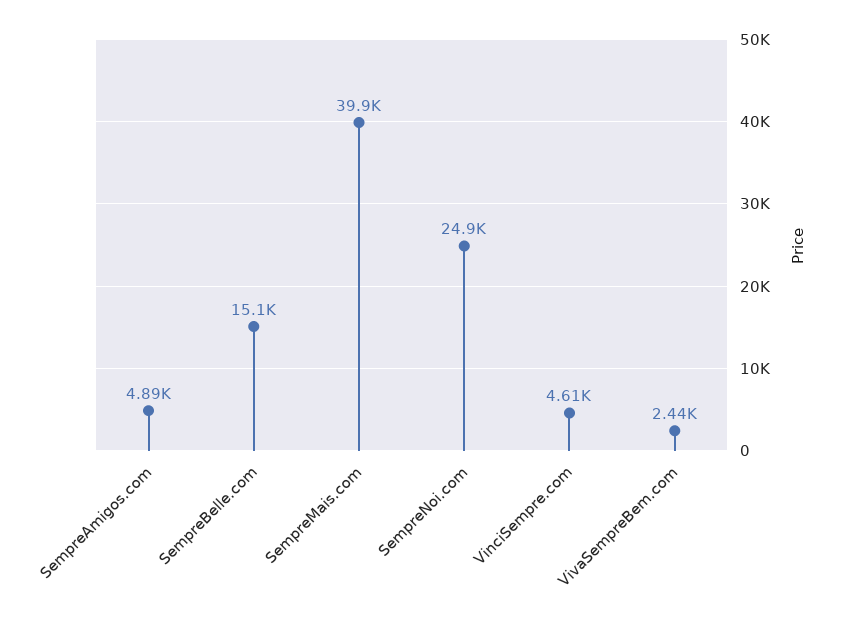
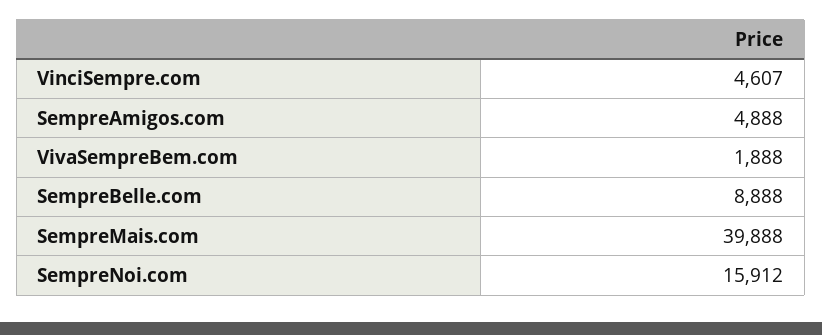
SempreBelle.com: 15100 -> 8888
SempreNoi.com: 24900 -> 15912
VivaSempreBem.com: 2440 -> 1888

